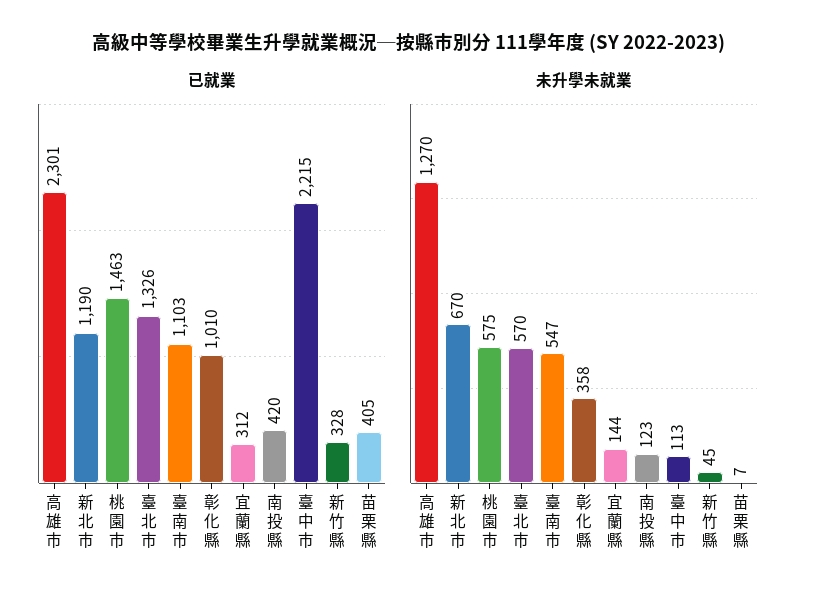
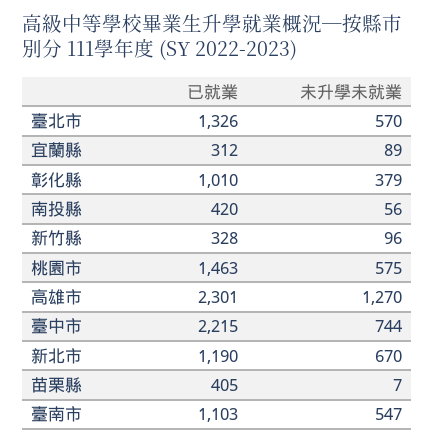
未升學未就業, 彰化縣: 358 -> 379
未升學未就業, 宜蘭縣: 144 -> 89
未升學未就業, 南投縣: 123 -> 56
未升學未就業, 臺中市: 113 -> 744
未升學未就業, 新竹縣: 45 -> 96

